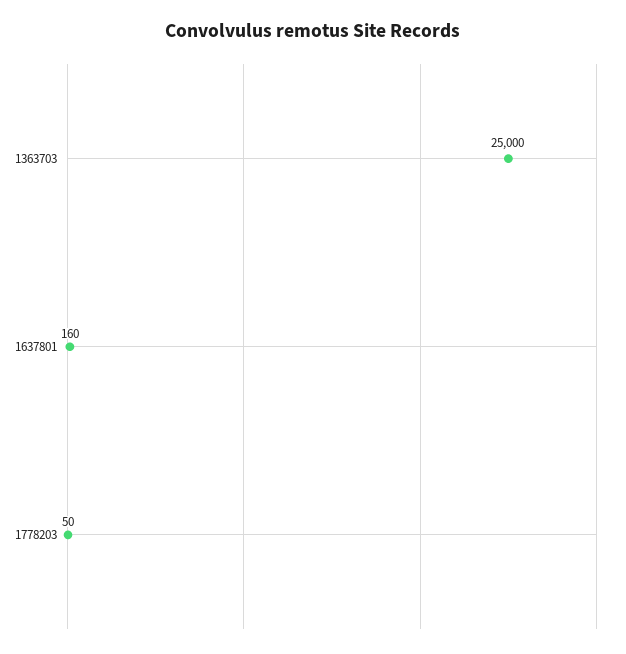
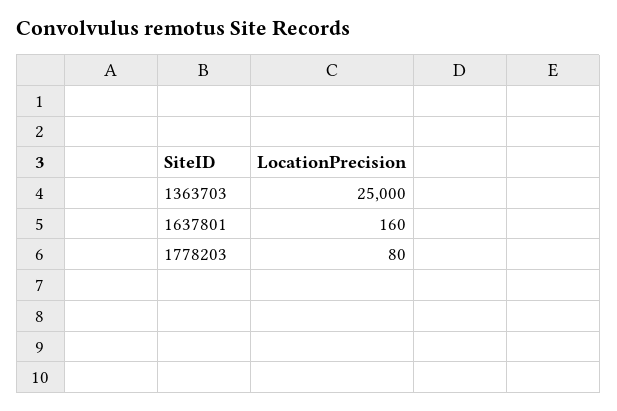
1778203: 50 -> 80

